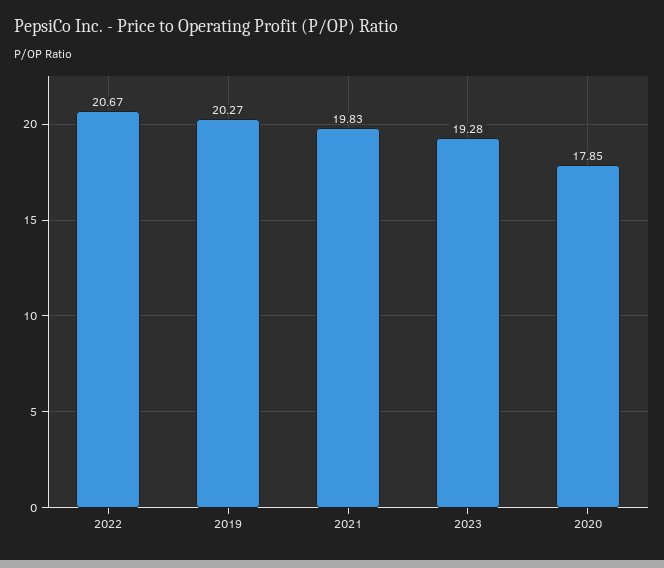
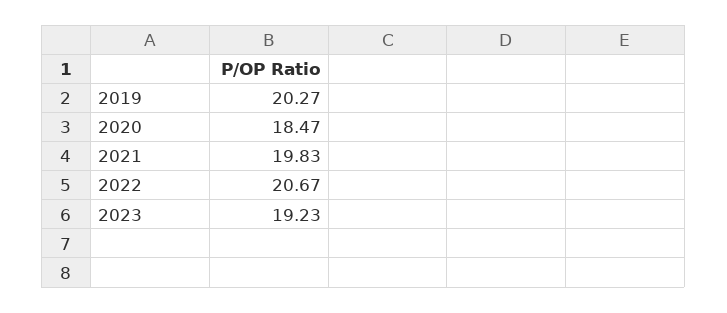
2023: 19.28 -> 19.23
2020: 17.85 -> 18.47

